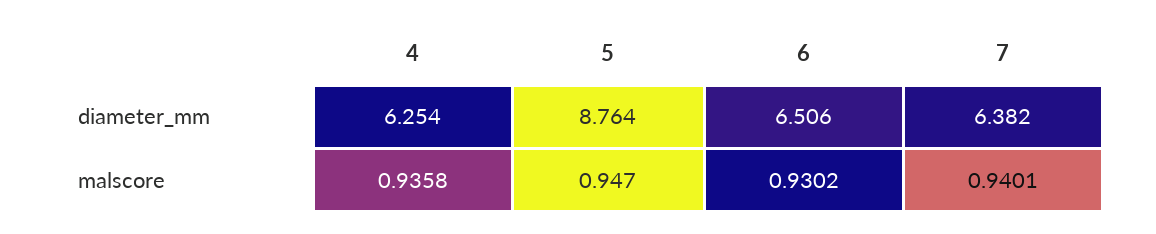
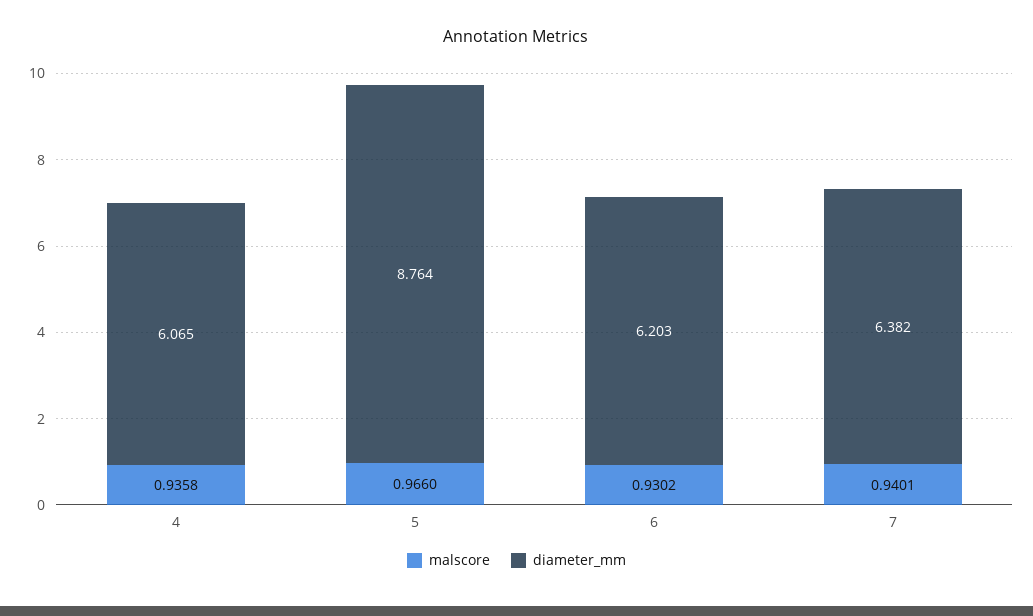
diameter_mm, 4: 6.254 -> 6.065
diameter_mm, 6: 6.506 -> 6.203
malscore, 5: 0.947 -> 0.966

